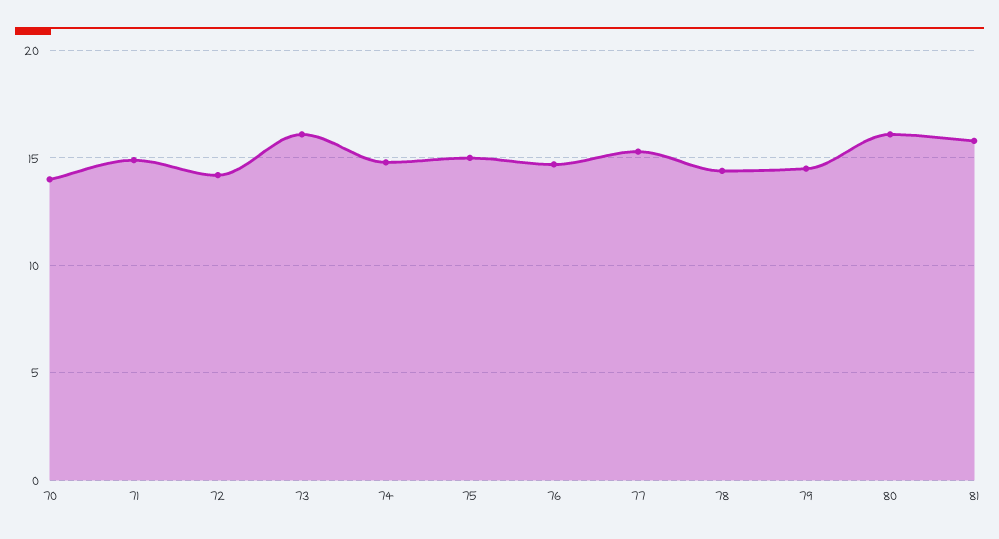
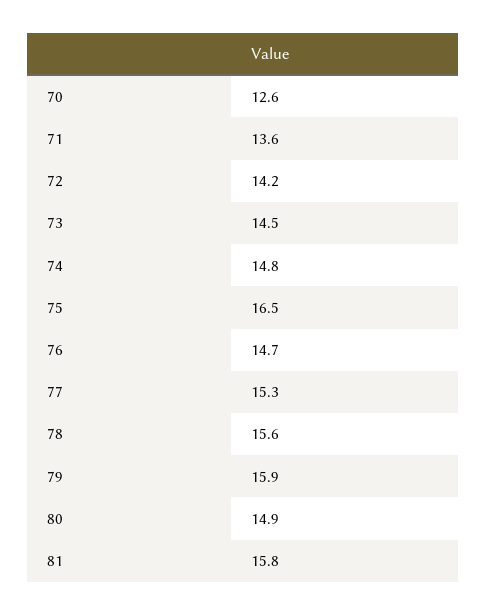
70: 14 -> 12.6
71: 15 -> 13.6
73: 16 -> 14.5
75: 15 -> 16.5
78: 14.5 -> 15.6
79: 14.5 -> 15.9
80: 16 -> 14.9

